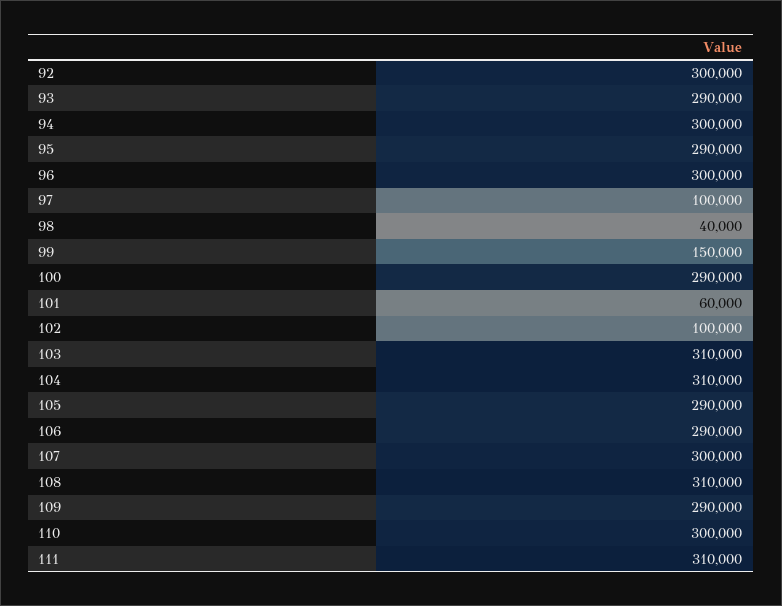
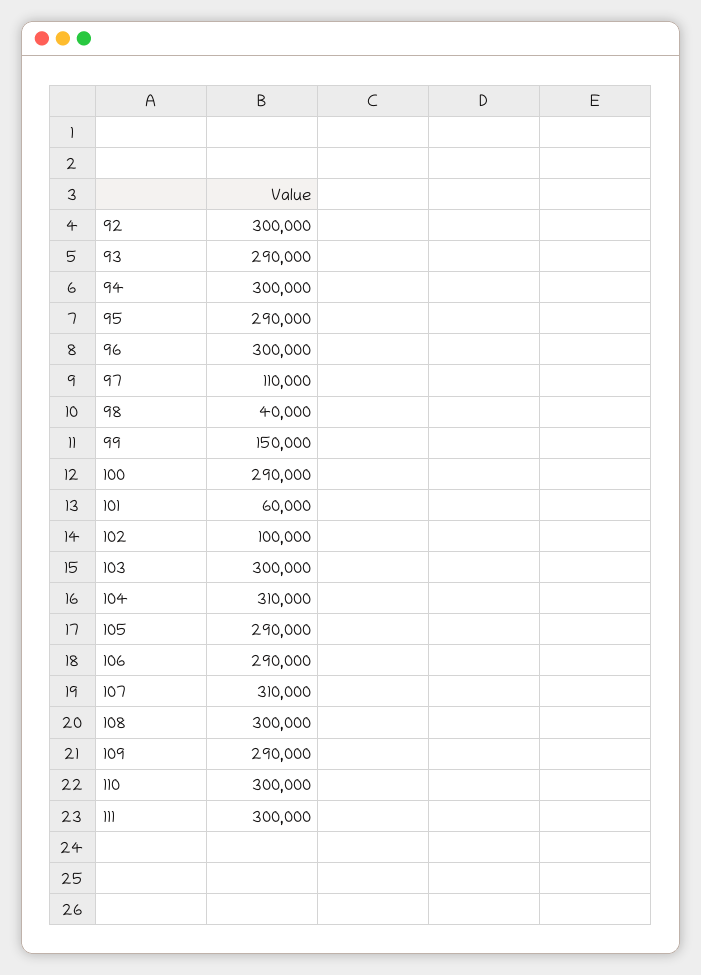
97: 100000 -> 110000
103: 310000 -> 300000
107: 300000 -> 310000
108: 310000 -> 300000
111: 310000 -> 300000

